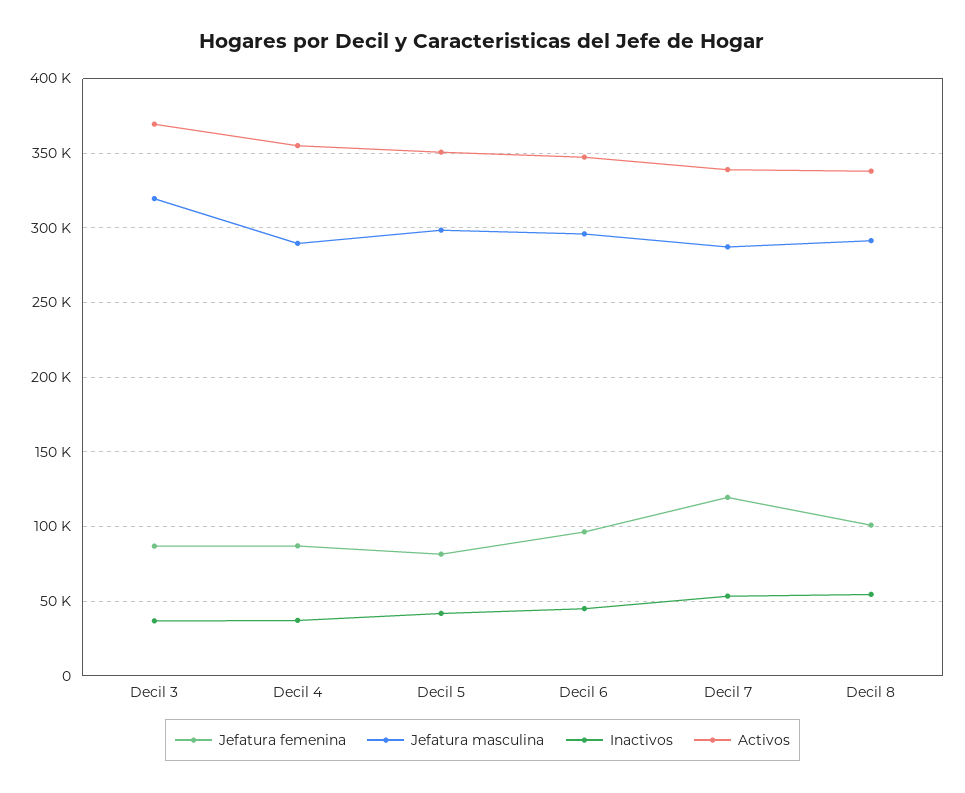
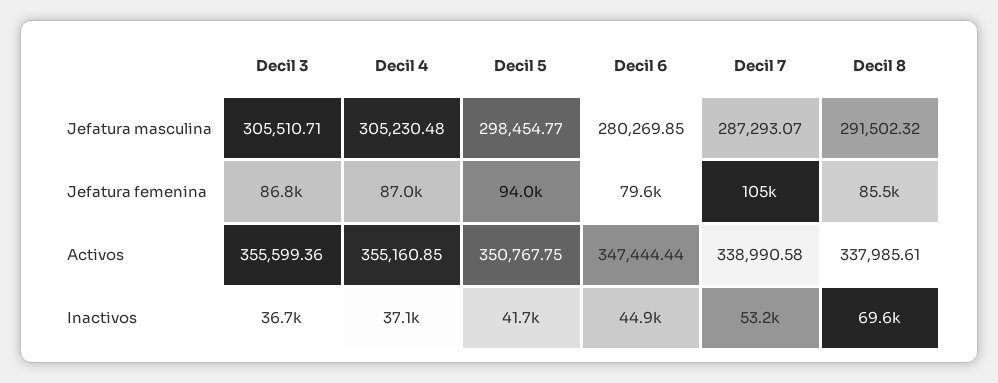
Jefatura masculina, Decil 3: 320000 -> 305510.71
Activos, Decil 3: 370000 -> 355599.36
Jefatura masculina, Decil 4: 290000 -> 305230.48
Jefatura femenina, Decil 5: 80000 -> 94000
Jefatura femenina, Decil 6: 95000 -> 79600
Jefatura masculina, Decil 6: 295000 -> 280269.85
Jefatura femenina, Decil 7: 120000 -> 105000
Jefatura femenina, Decil 8: 100000 -> 85500
Inactivos, Decil 8: 55000 -> 69600

